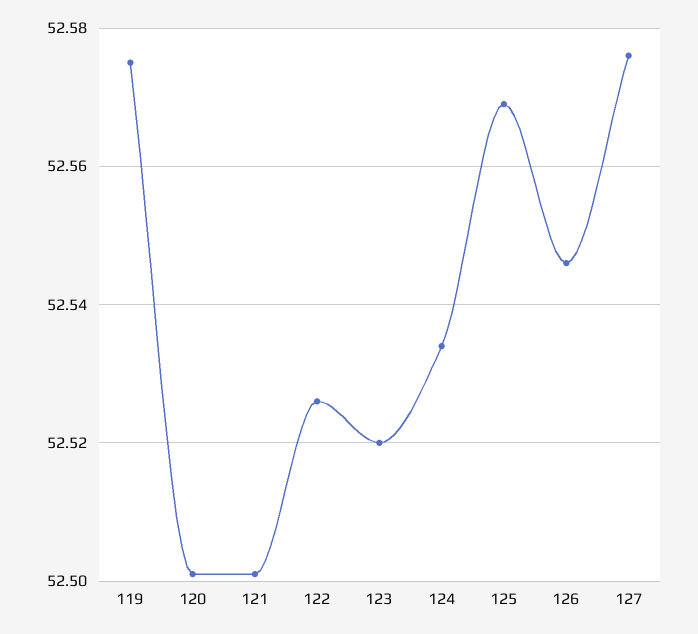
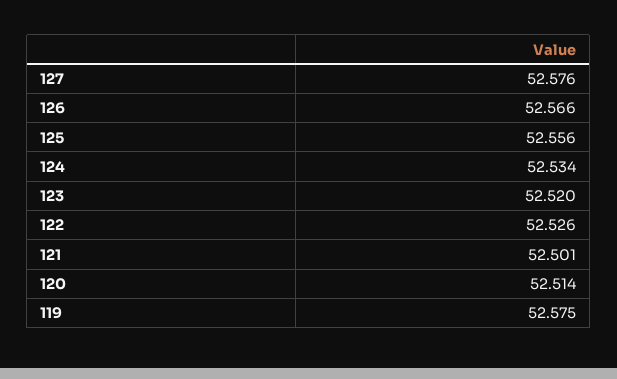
120: 52.5 -> 52.514
125: 52.57 -> 52.556
126: 52.545 -> 52.566

